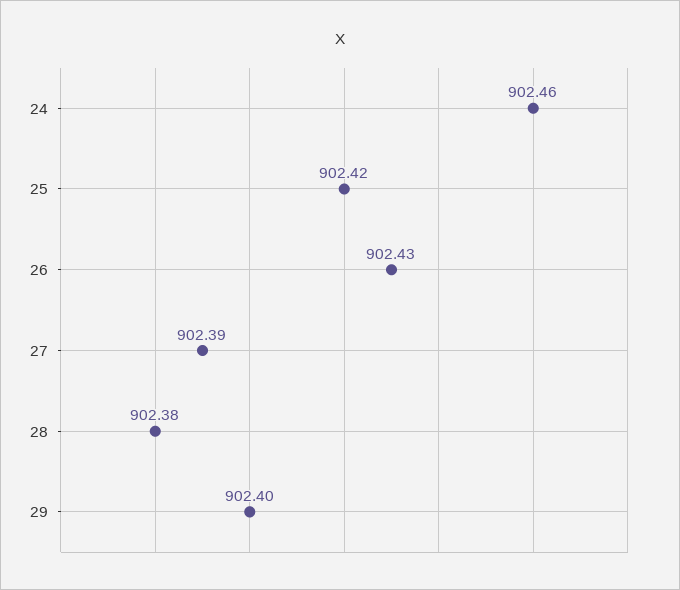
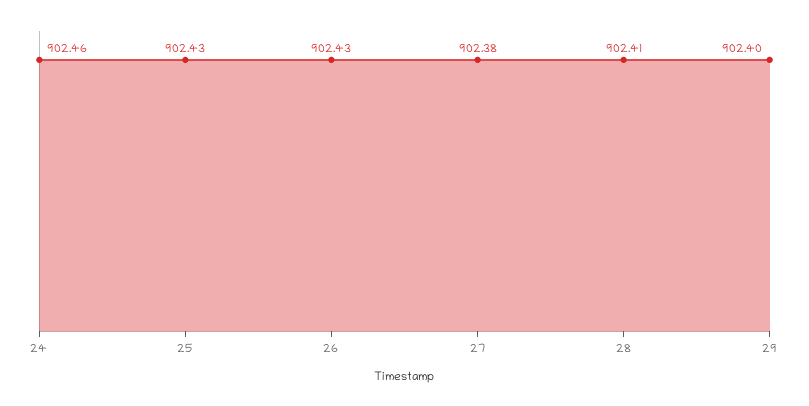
25: 902.42 -> 902.43
27: 902.39 -> 902.38
28: 902.38 -> 902.41

